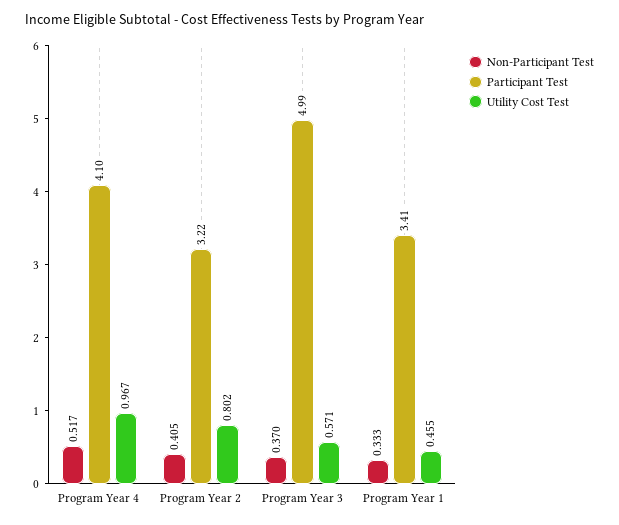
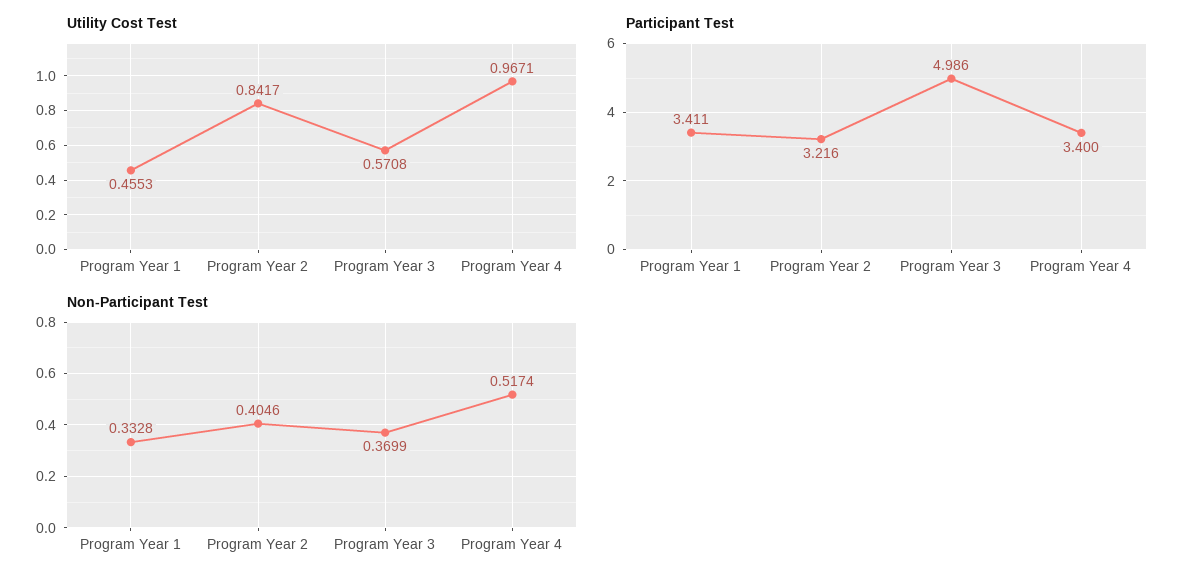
Participant Test, Program Year 4: 4.1 -> 3.4
Utility Cost Test, Program Year 2: 0.802 -> 0.8417

